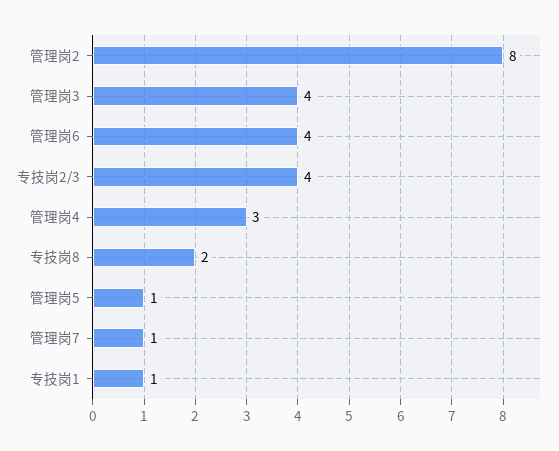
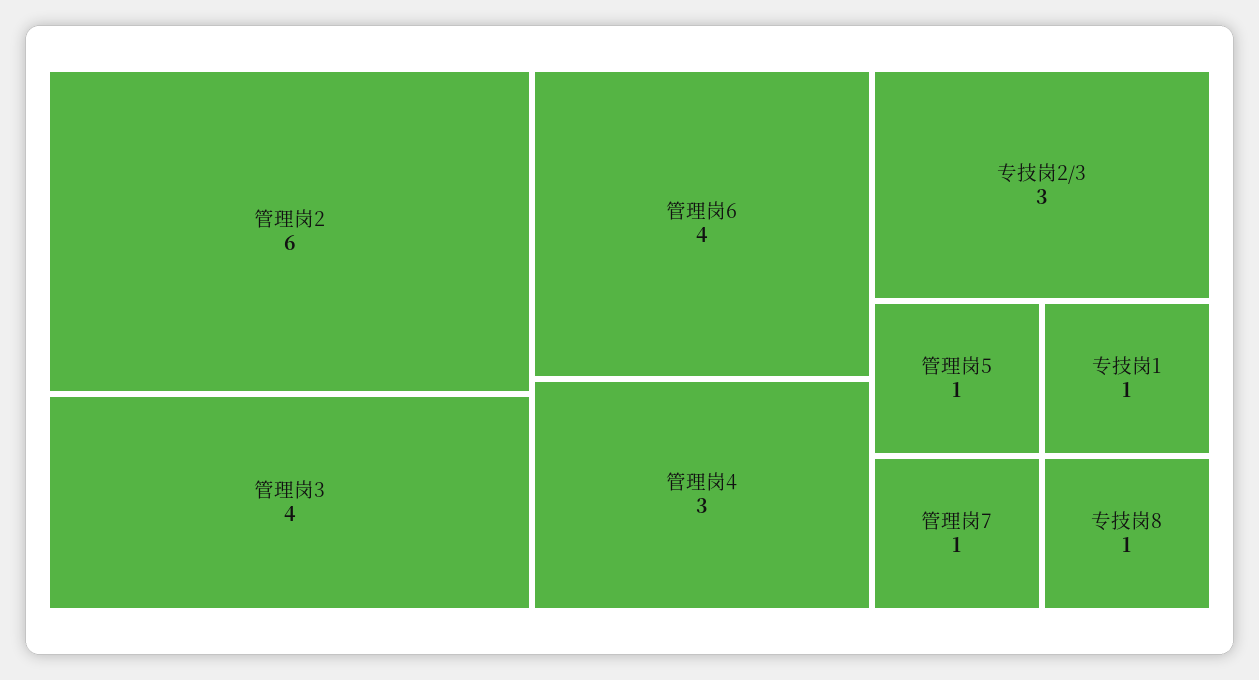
管理岗2: 8 -> 6
专技岗2/3: 4 -> 3
专技岗8: 2 -> 1

